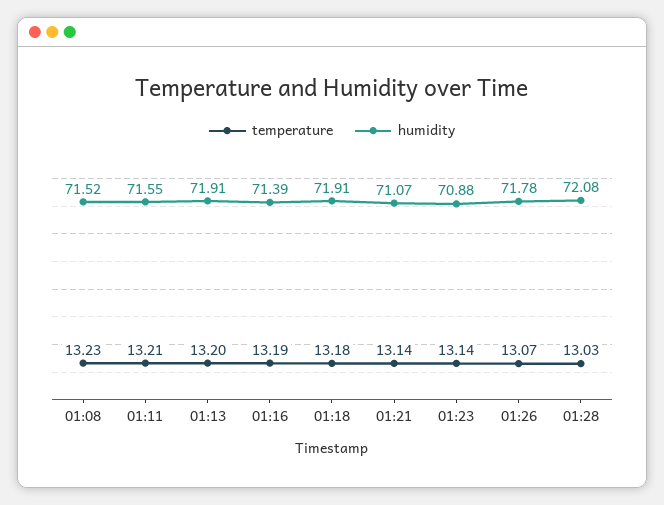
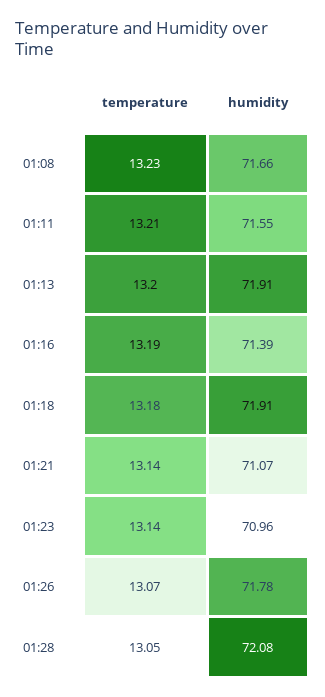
humidity, 01:08: 71.52 -> 71.66
humidity, 01:23: 70.88 -> 70.96
temperature, 01:28: 13.03 -> 13.05

